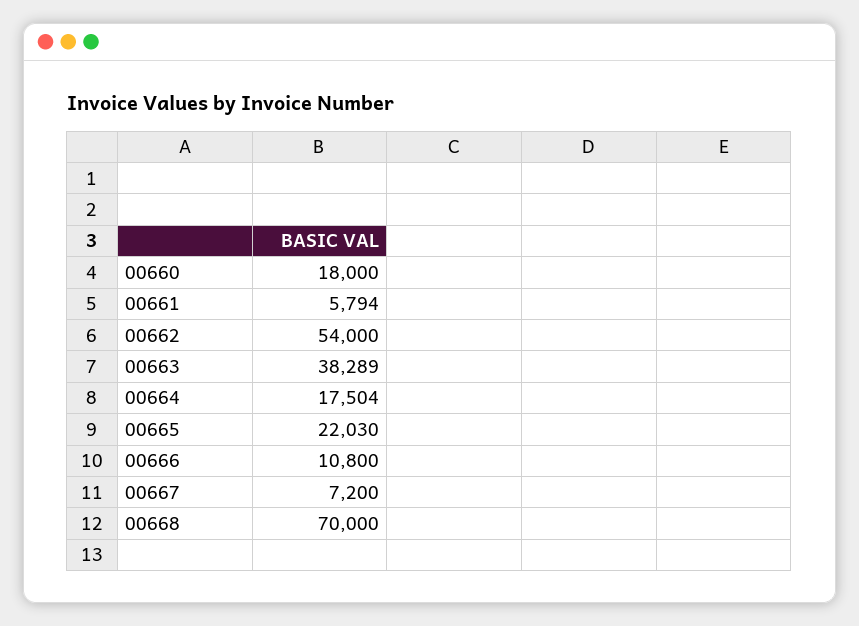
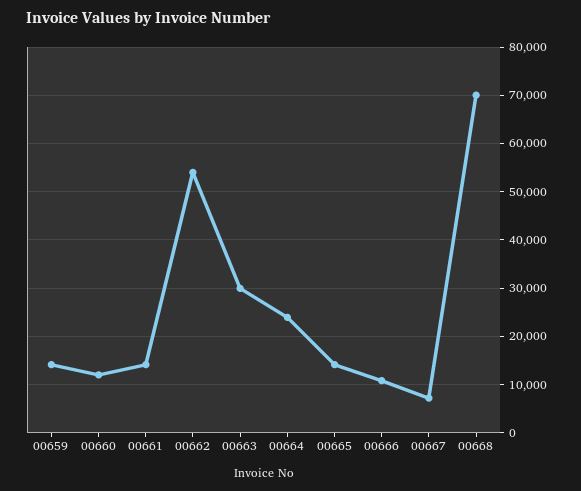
00660: 18000 -> 12000
00661: 5794 -> 14000
00663: 38289 -> 30000
00664: 17504 -> 24000
00665: 22030 -> 14000
00659: none -> 14000

